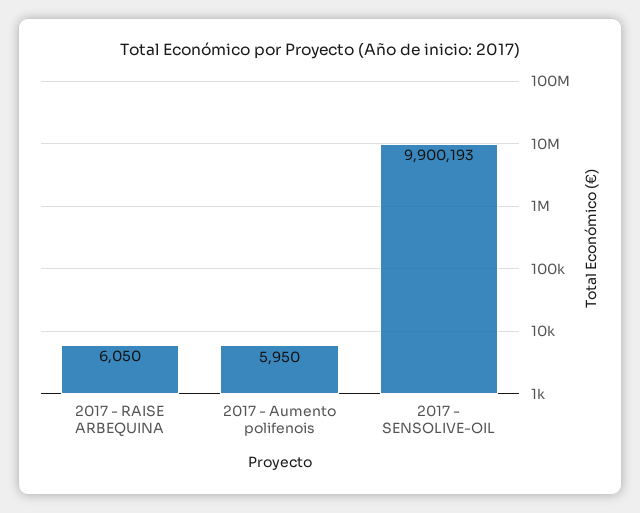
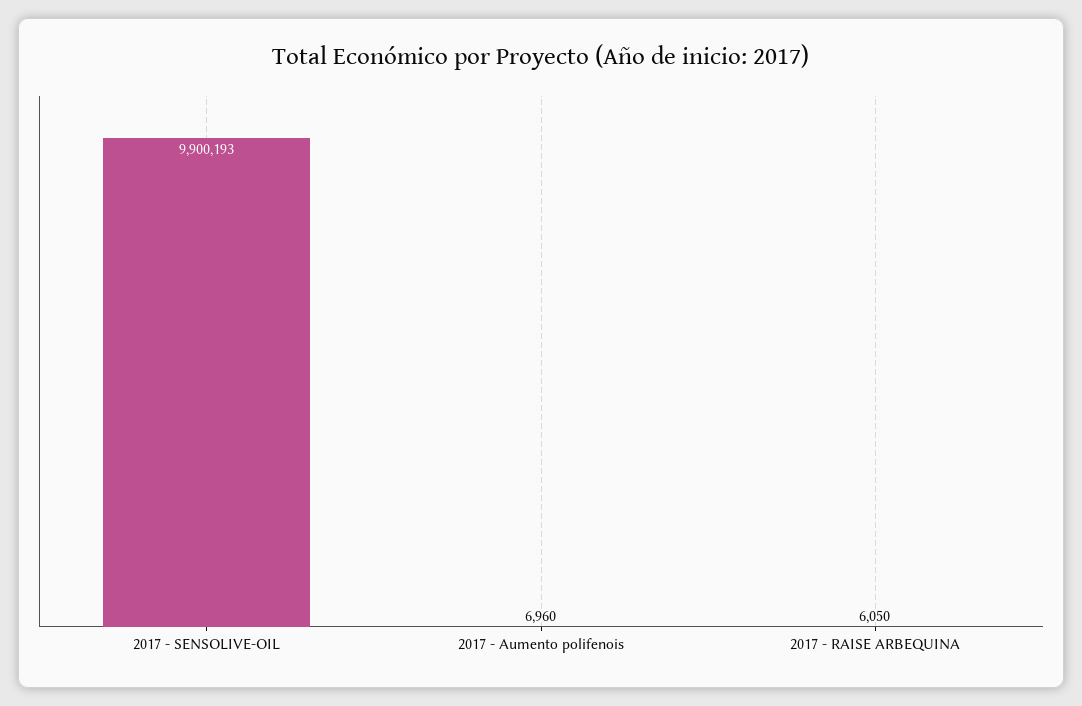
2017 - Aumento polifenois: 5950 -> 6960

